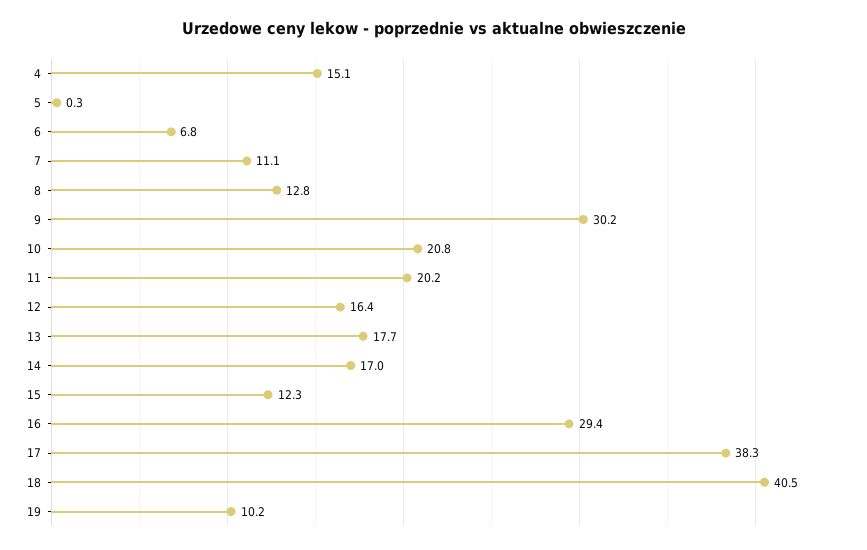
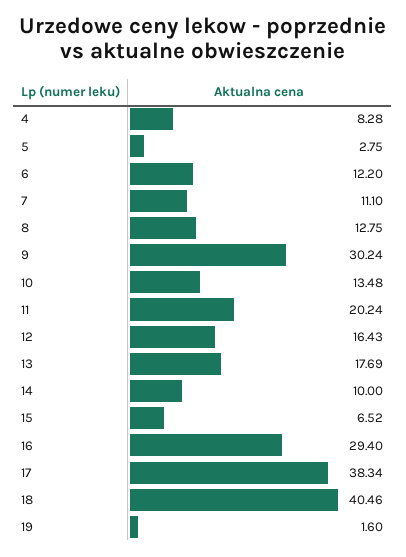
4: 15.1 -> 8.28
5: 0.3 -> 2.75
6: 6.8 -> 12.2
10: 20.8 -> 13.48
14: 17 -> 10
15: 12.3 -> 6.52
19: 10.2 -> 1.6

